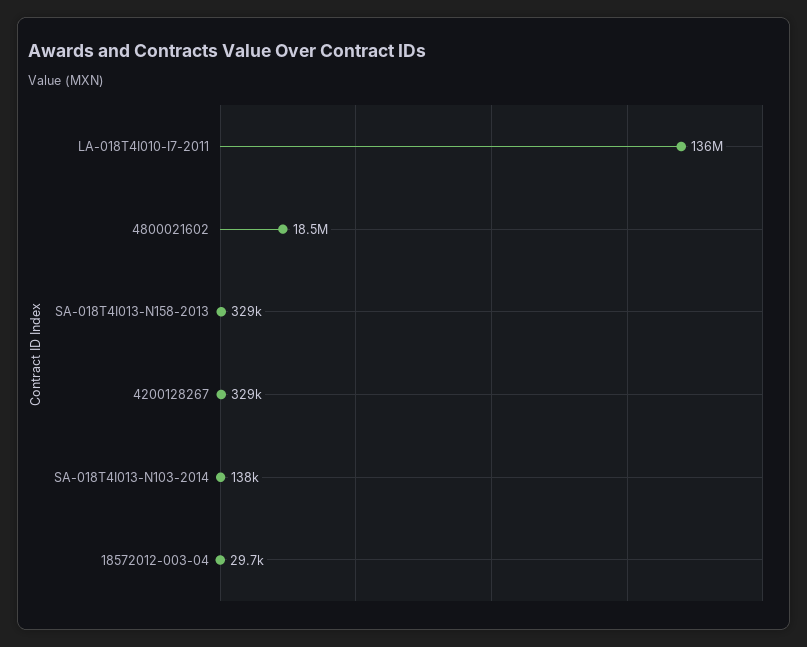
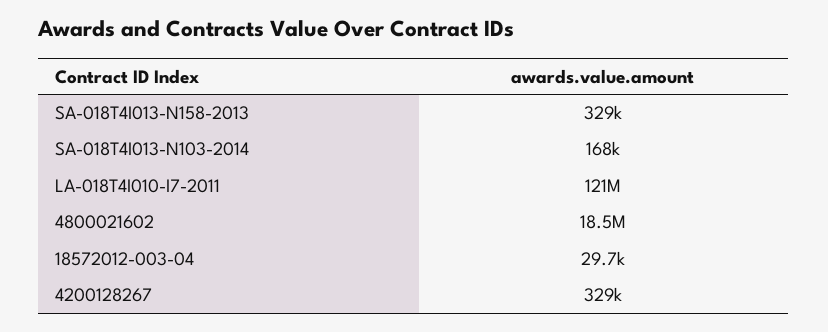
LA-018T4I010-I7-2011: 136000000 -> 121000000
SA-018T4I013-N103-2014: 138000 -> 168000

